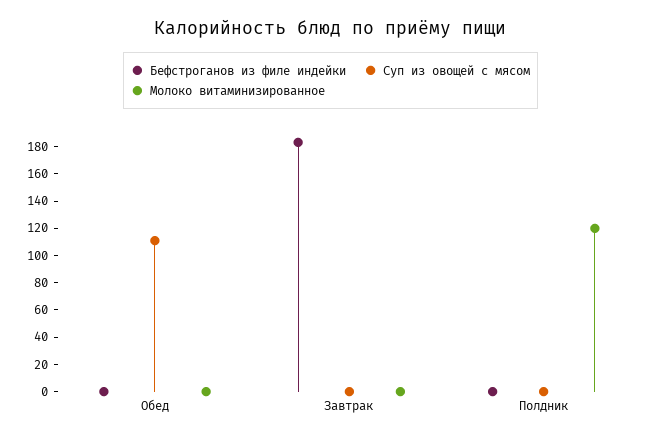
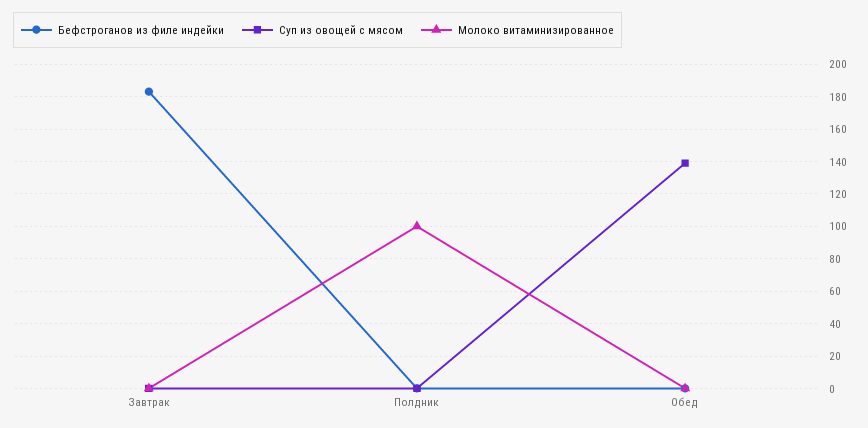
Суп из овощей с мясом, Обед: 110 -> 140
Молоко витаминизированное, Полдник: 120 -> 100

